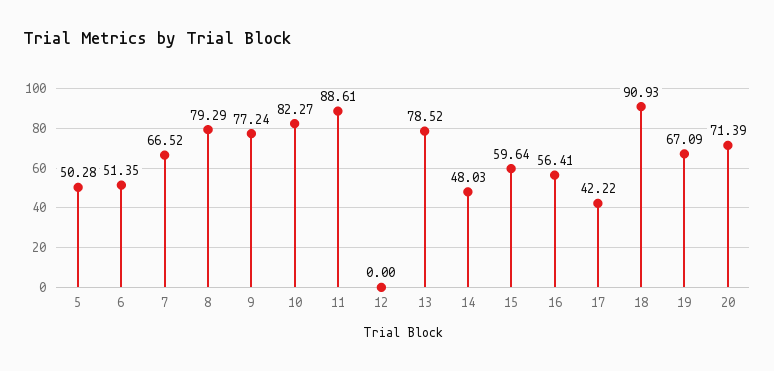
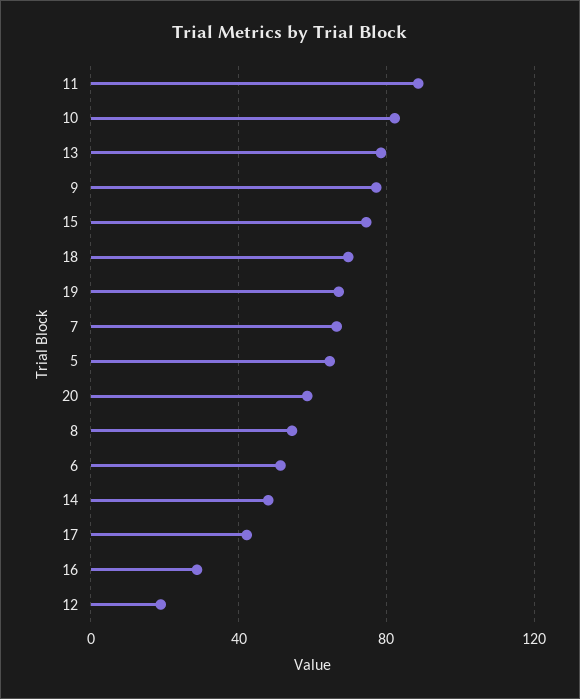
5: 50.28 -> 65
8: 79.29 -> 55
12: 0 -> 20
15: 59.64 -> 75
16: 56.41 -> 30
18: 90.93 -> 70
20: 71.39 -> 60

